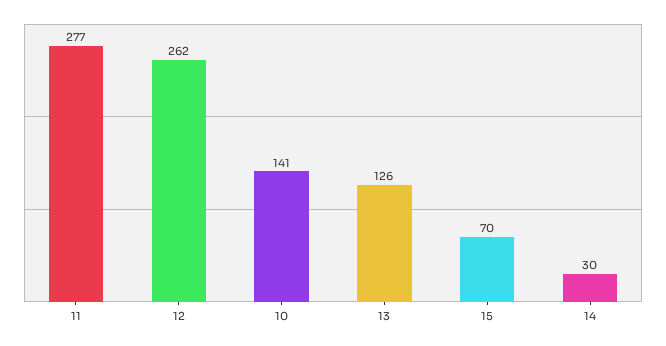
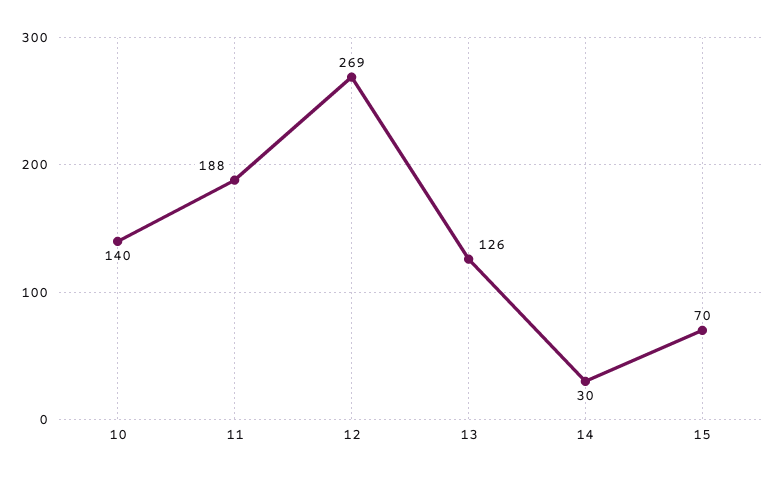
11: 277 -> 188
12: 262 -> 269
10: 141 -> 140

